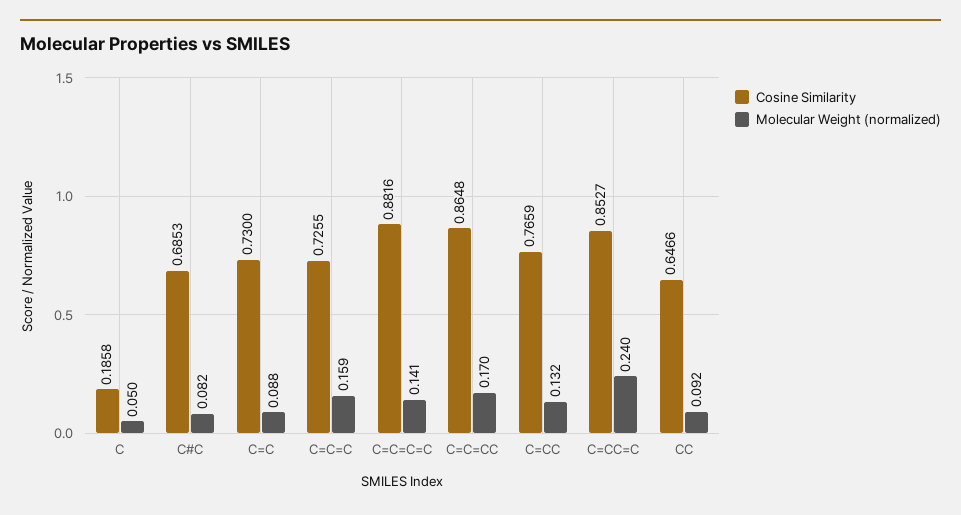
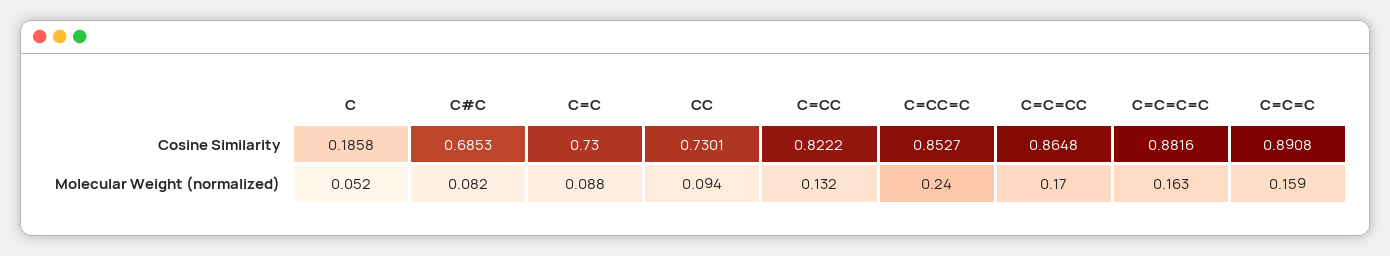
Molecular Weight (normalized), C: 0.05 -> 0.052
Cosine Similarity, C=C=C: 0.7255 -> 0.8908
Molecular Weight (normalized), C=C=C=C: 0.141 -> 0.163
Cosine Similarity, C=CC: 0.7659 -> 0.8222
Cosine Similarity, CC: 0.6466 -> 0.7301
Molecular Weight (normalized), CC: 0.092 -> 0.094

